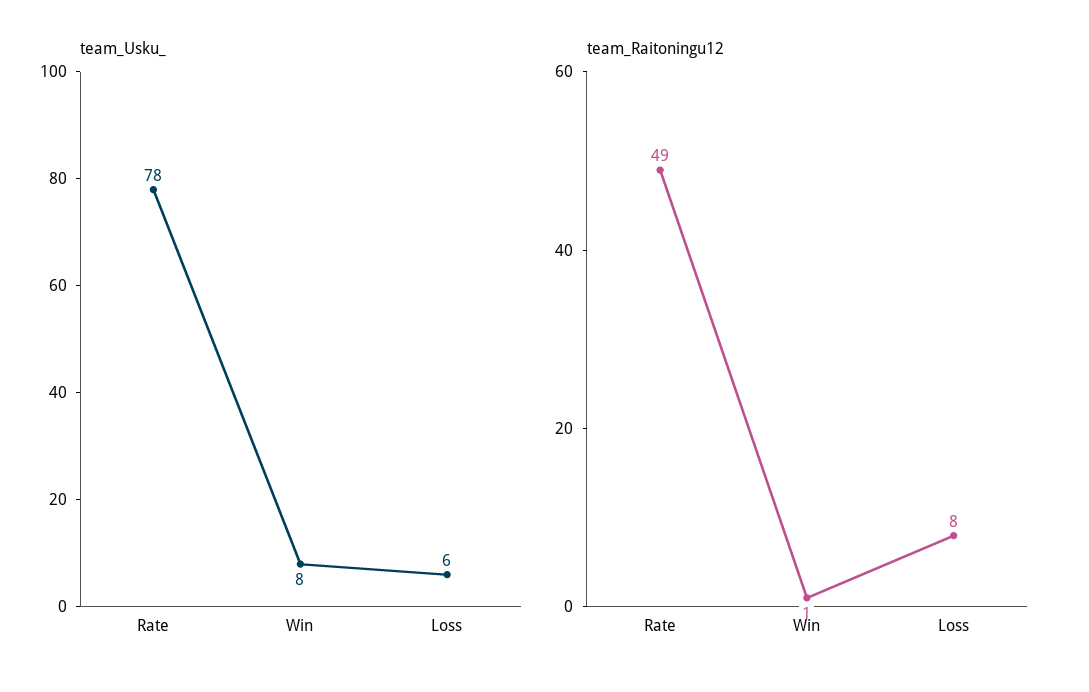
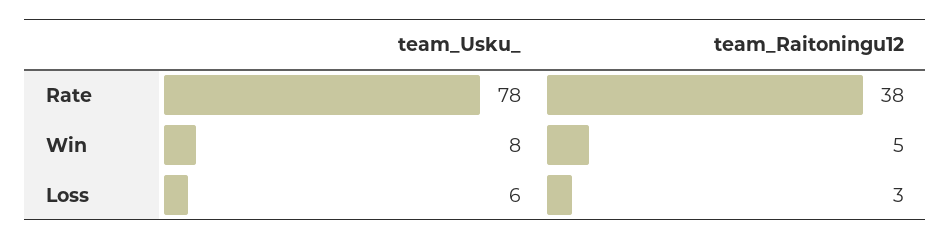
team_Raitoningu12, Rate: 49 -> 38
team_Raitoningu12, Win: 1 -> 5
team_Raitoningu12, Loss: 8 -> 3

